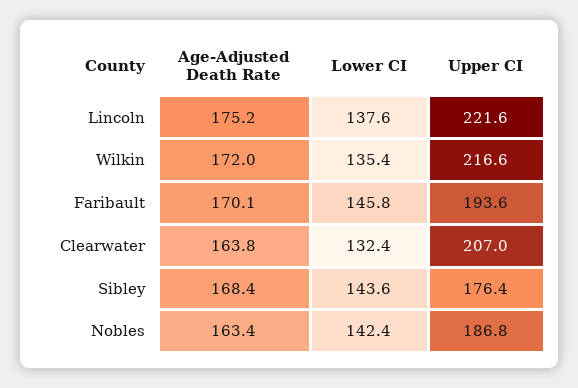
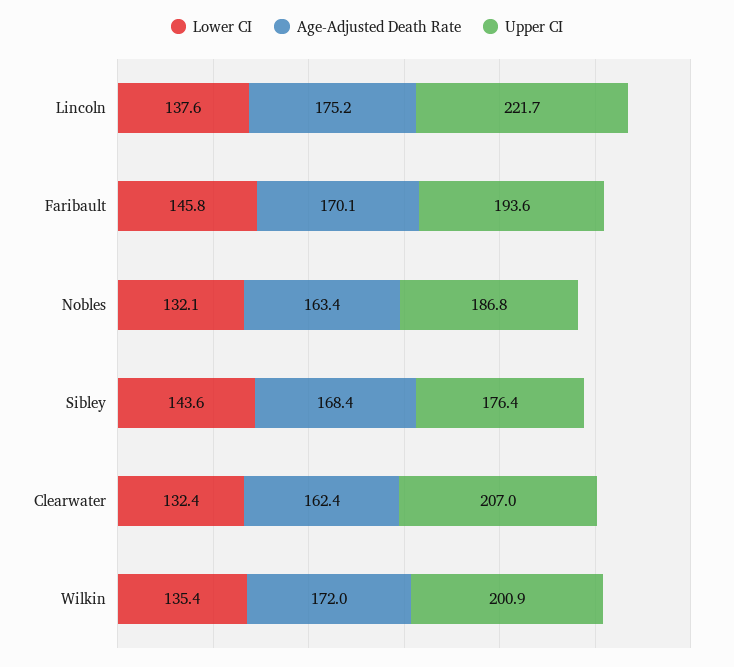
Upper CI, Lincoln: 221.6 -> 221.7
Upper CI, Wilkin: 216.6 -> 200.9
Age-Adjusted Death Rate, Clearwater: 163.8 -> 162.4
Lower CI, Nobles: 142.4 -> 132.1

